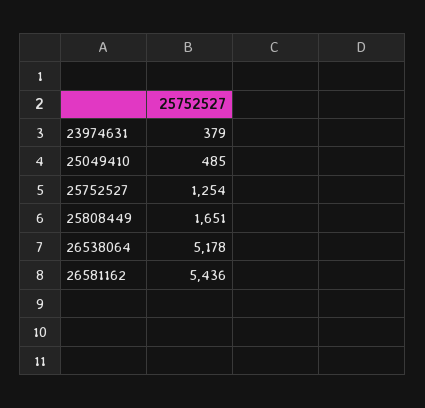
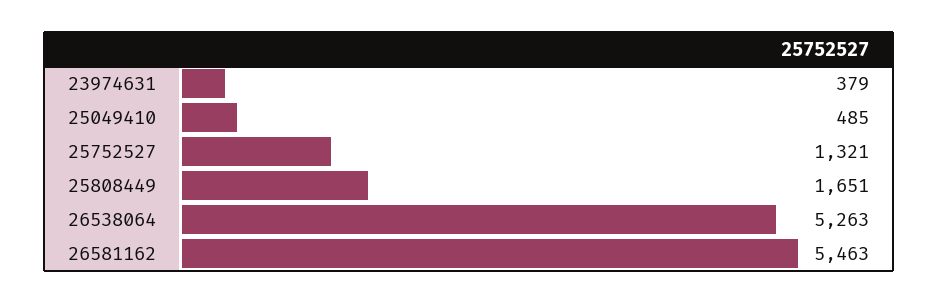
25752527: 1254 -> 1321
26538064: 5178 -> 5263
26581162: 5436 -> 5463

